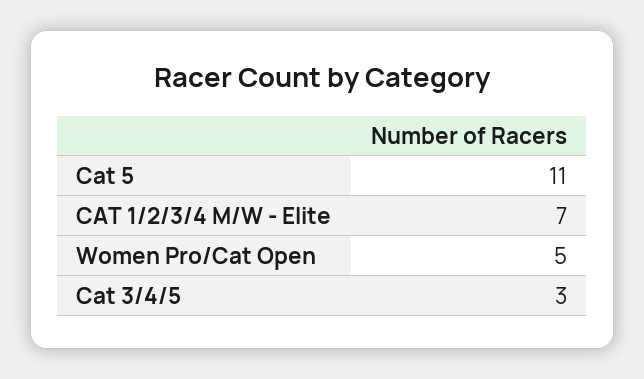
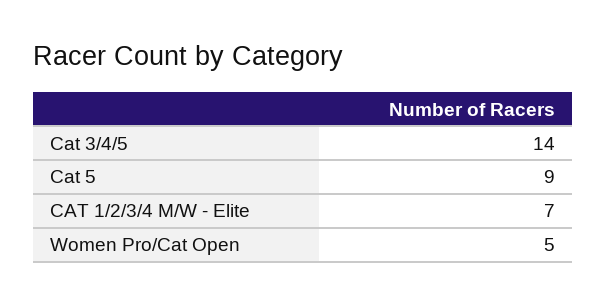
Cat 5: 11 -> 9
Cat 3/4/5: 3 -> 14

